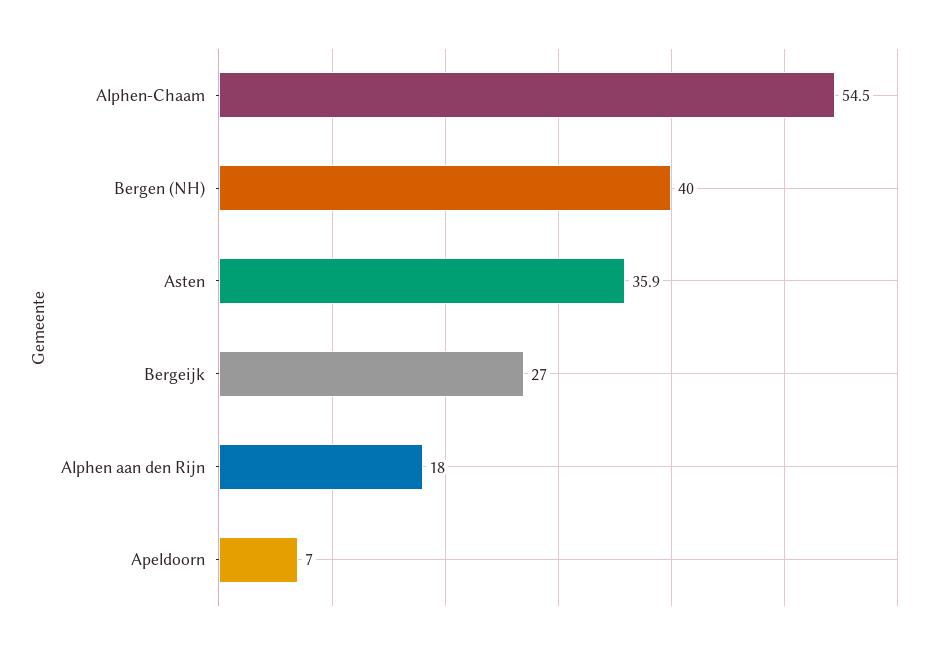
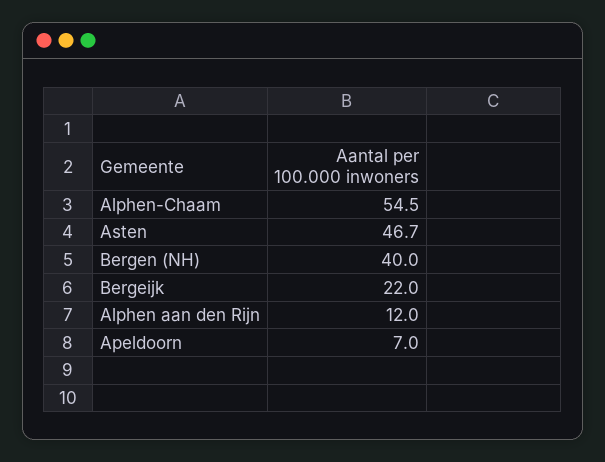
Asten: 35.9 -> 46.7
Bergeijk: 27 -> 22
Alphen aan den Rijn: 18 -> 12

